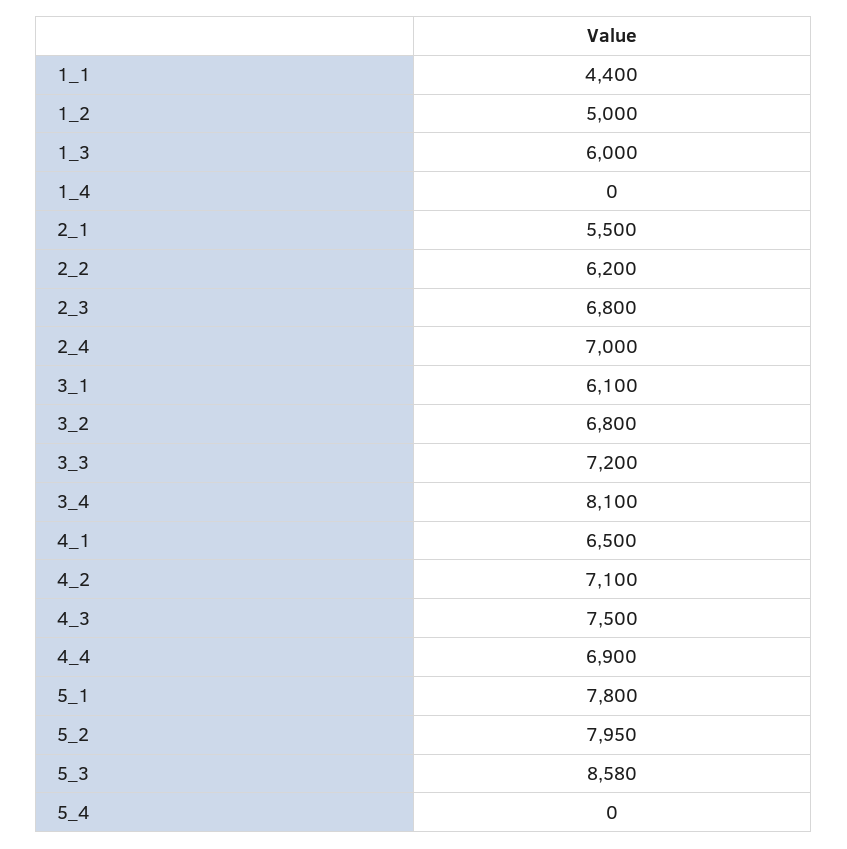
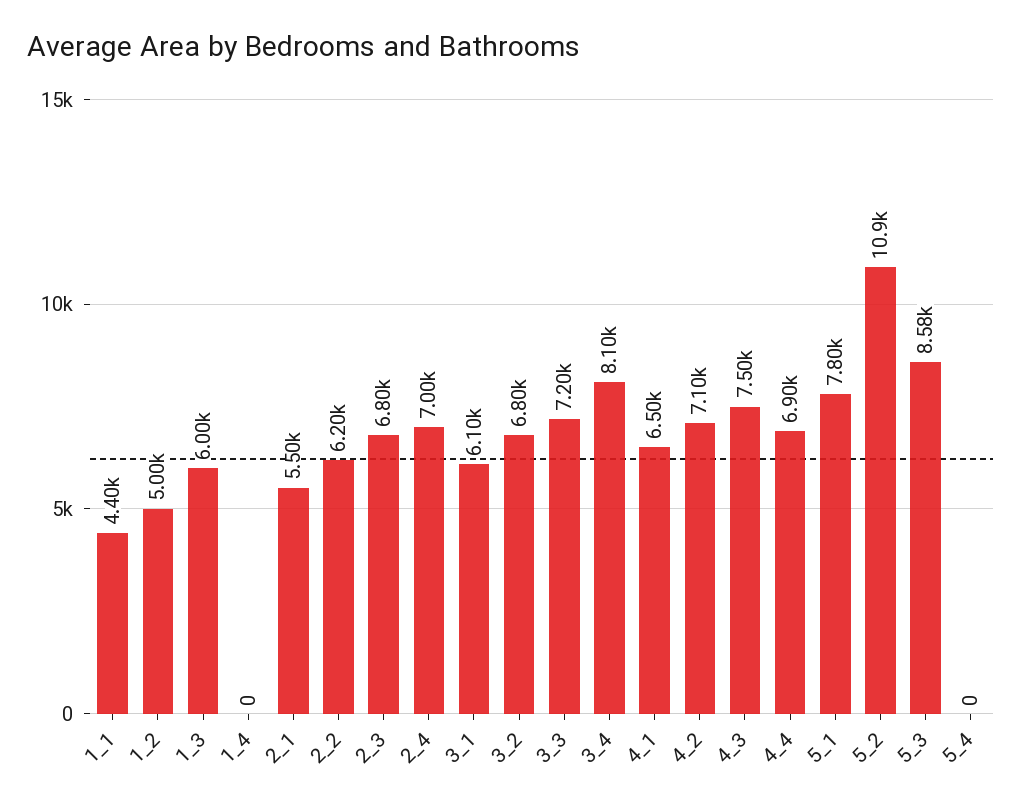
5_2: 7950 -> 10900

